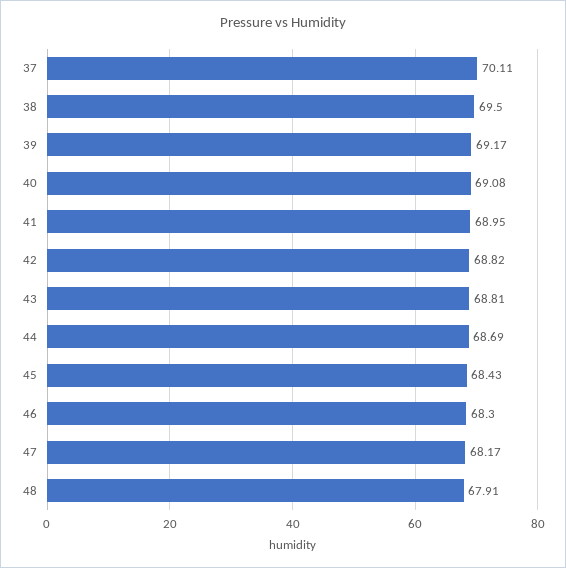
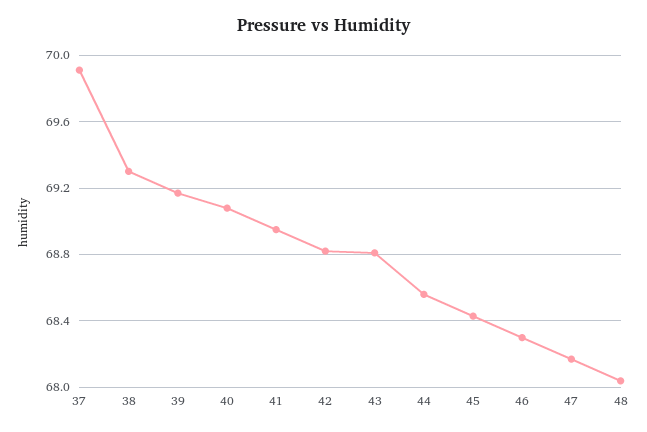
37: 70.11 -> 69.9
38: 69.5 -> 69.3
44: 68.69 -> 68.55
48: 67.91 -> 68.05

